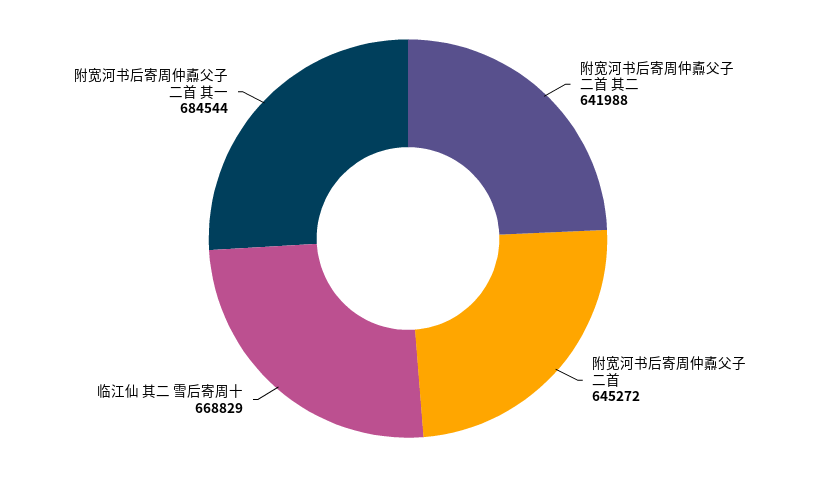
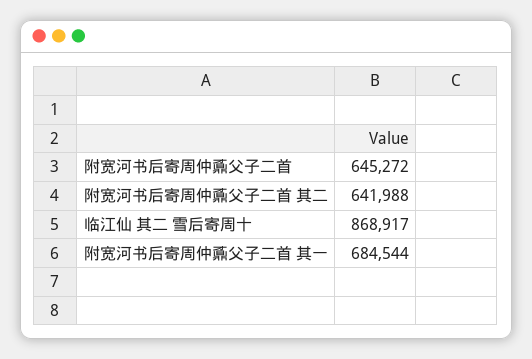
临江仙 其二 雪后寄周十: 668829 -> 868917

